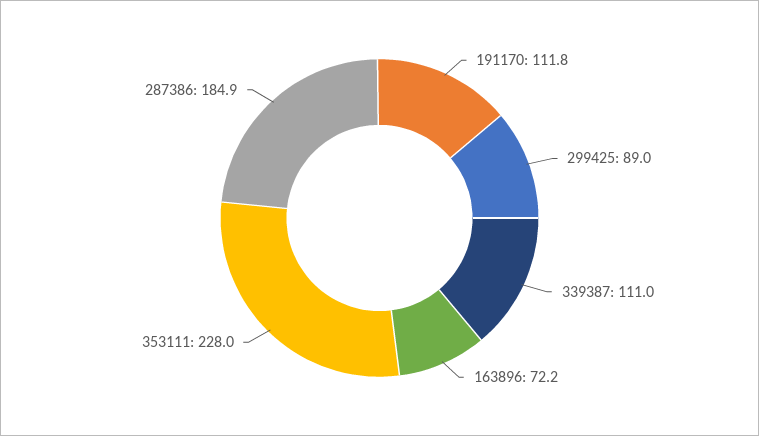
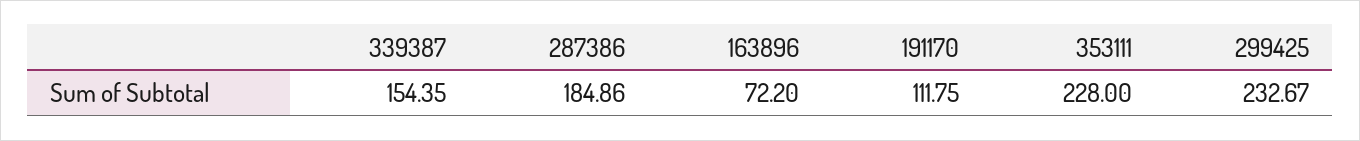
299425: 89 -> 232.67
339387: 111 -> 154.35

